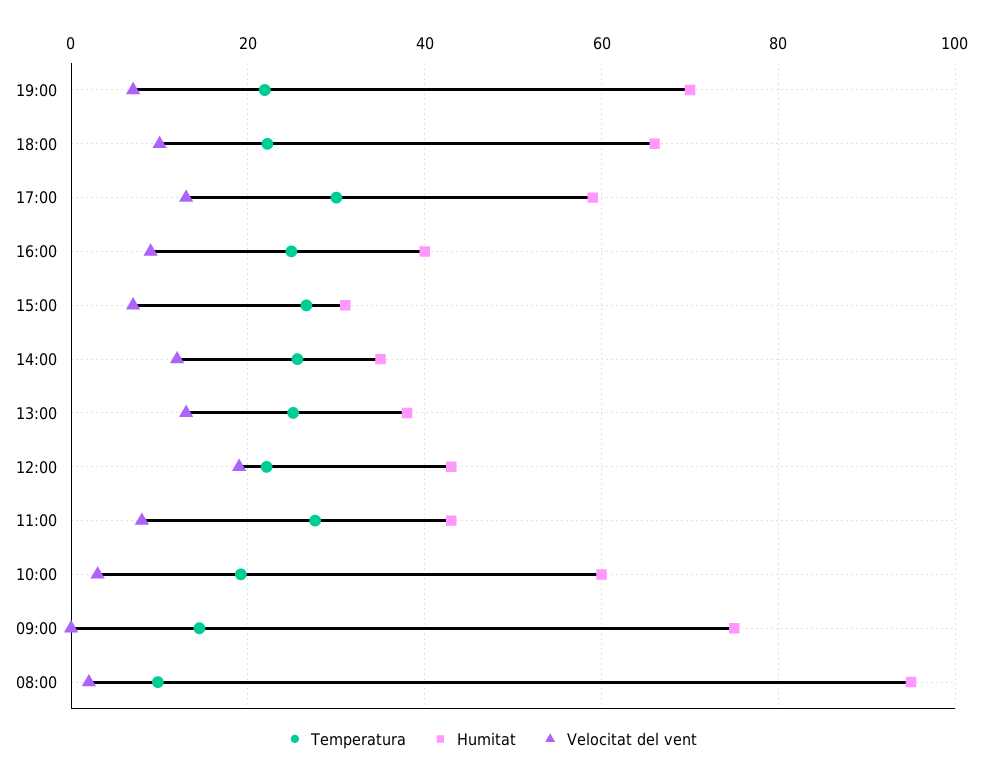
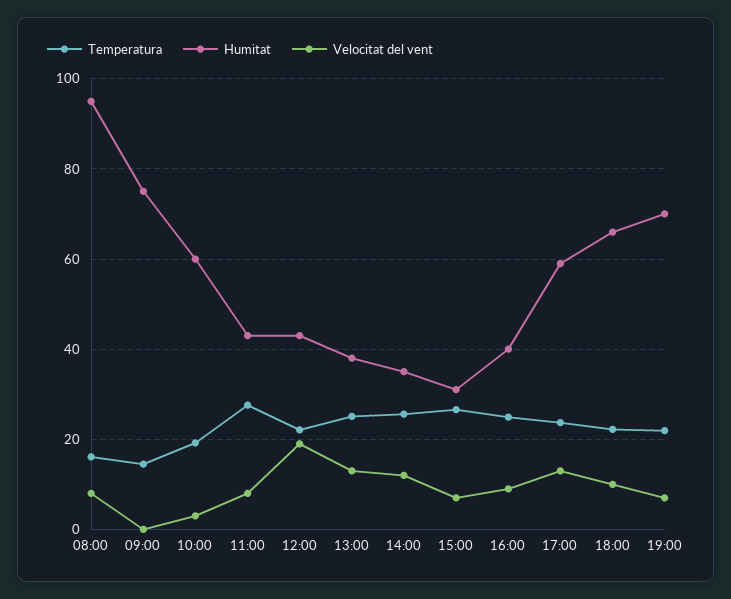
Temperatura, 17:00: 30 -> 24
Temperatura, 08:00: 10 -> 16
Velocitat del vent, 08:00: 2 -> 8

